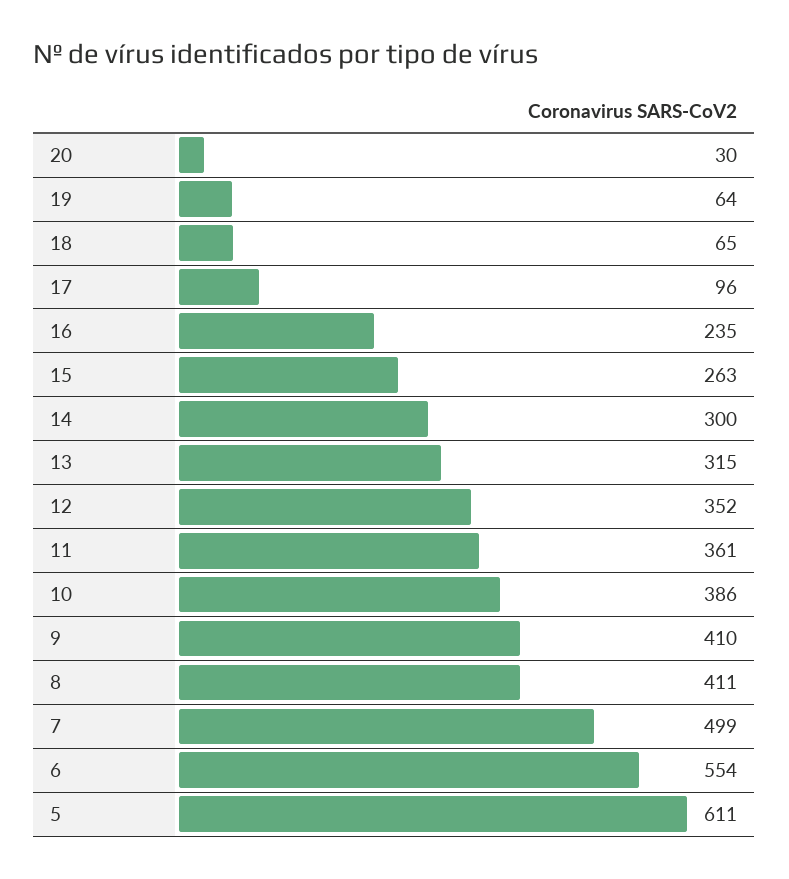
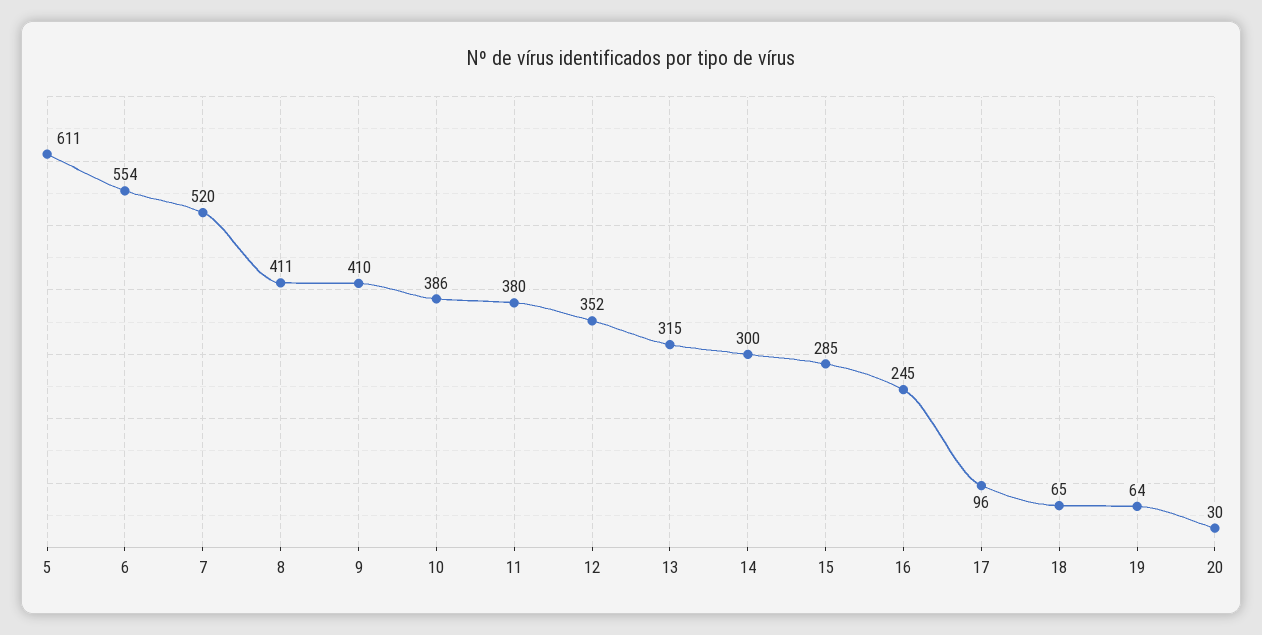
16: 235 -> 245
15: 263 -> 285
11: 361 -> 380
7: 499 -> 520

